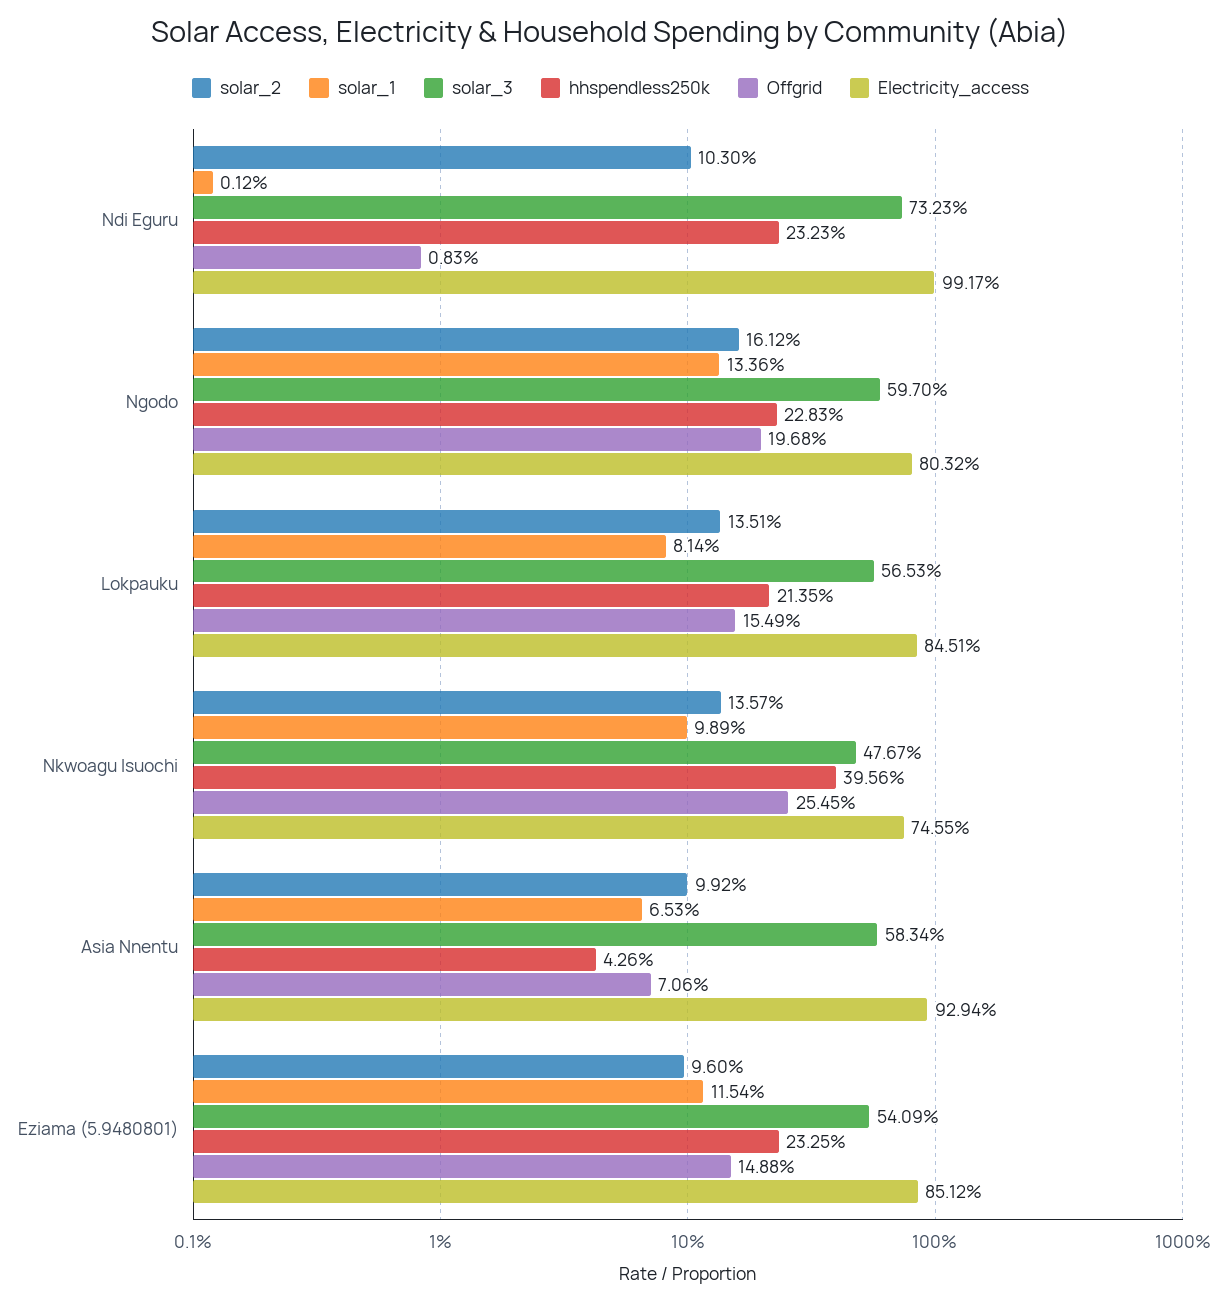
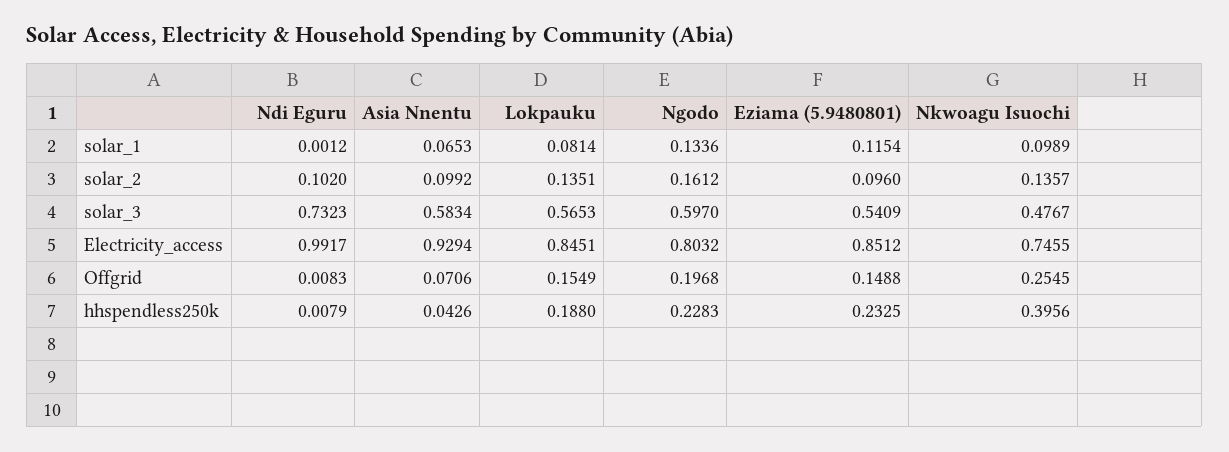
solar_2, Ndi Eguru: 0.103 -> 0.102
hhspendless250k, Ndi Eguru: 0.2323 -> 0.0079
hhspendless250k, Lokpauku: 0.2135 -> 0.188

